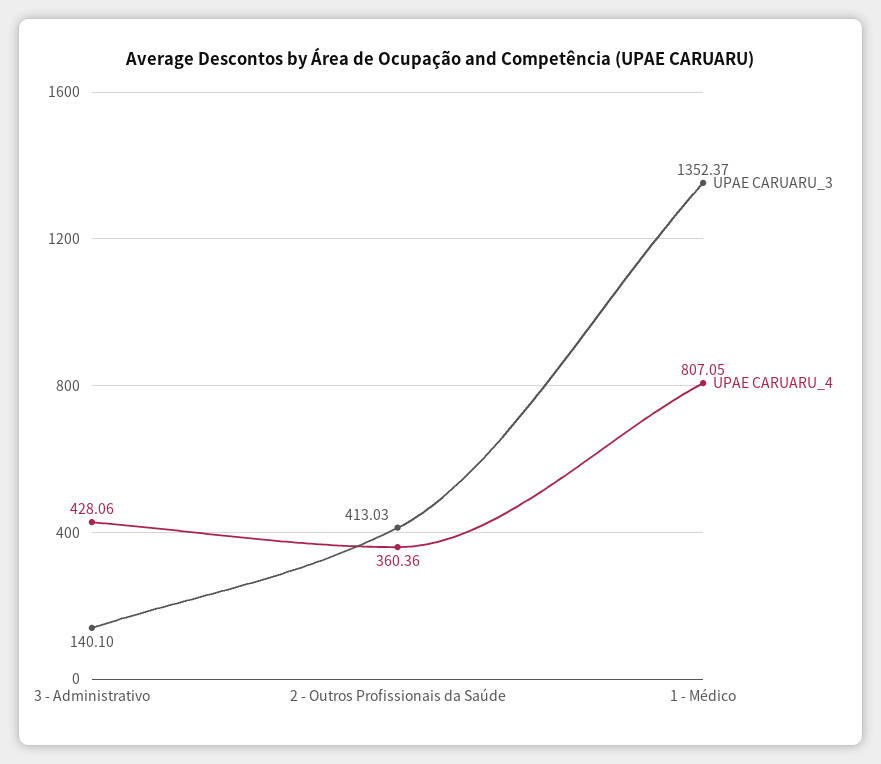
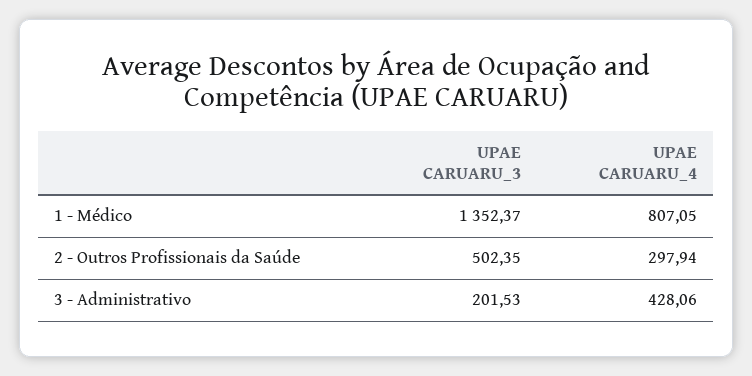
UPAE CARUARU_3, 3 - Administrativo: 140.1 -> 201.53
UPAE CARUARU_3, 2 - Outros Profissionais da Saúde: 413.03 -> 502.35
UPAE CARUARU_4, 2 - Outros Profissionais da Saúde: 360.36 -> 297.94

